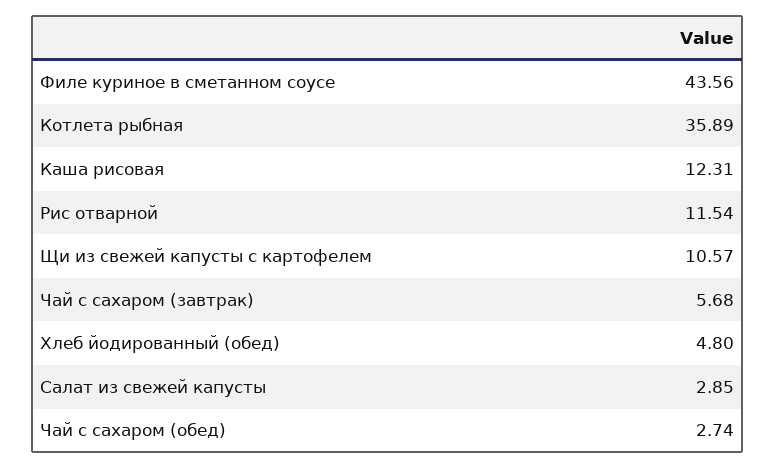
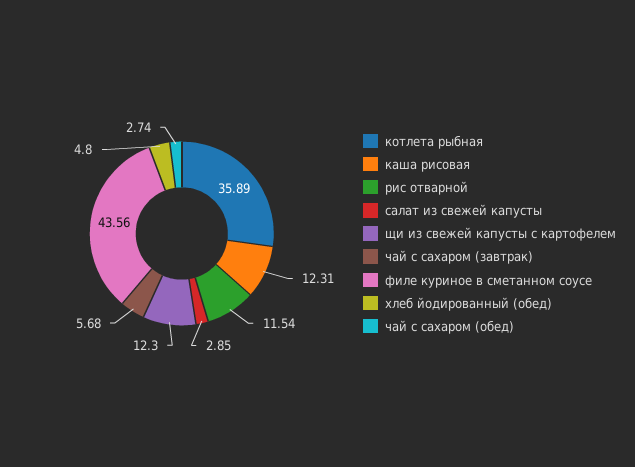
Щи из свежей капусты с картофелем: 10.57 -> 12.3

